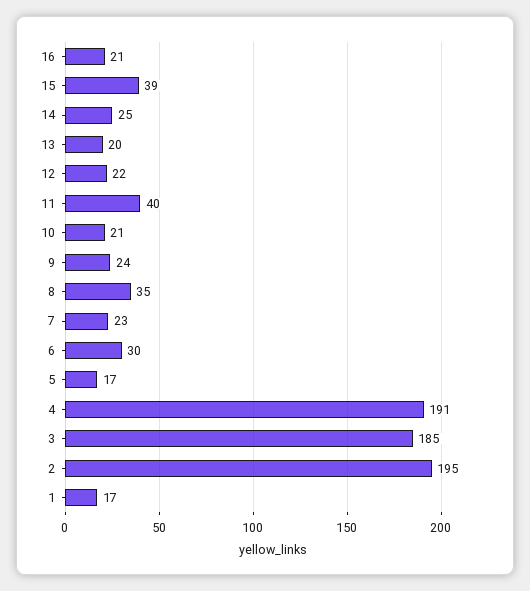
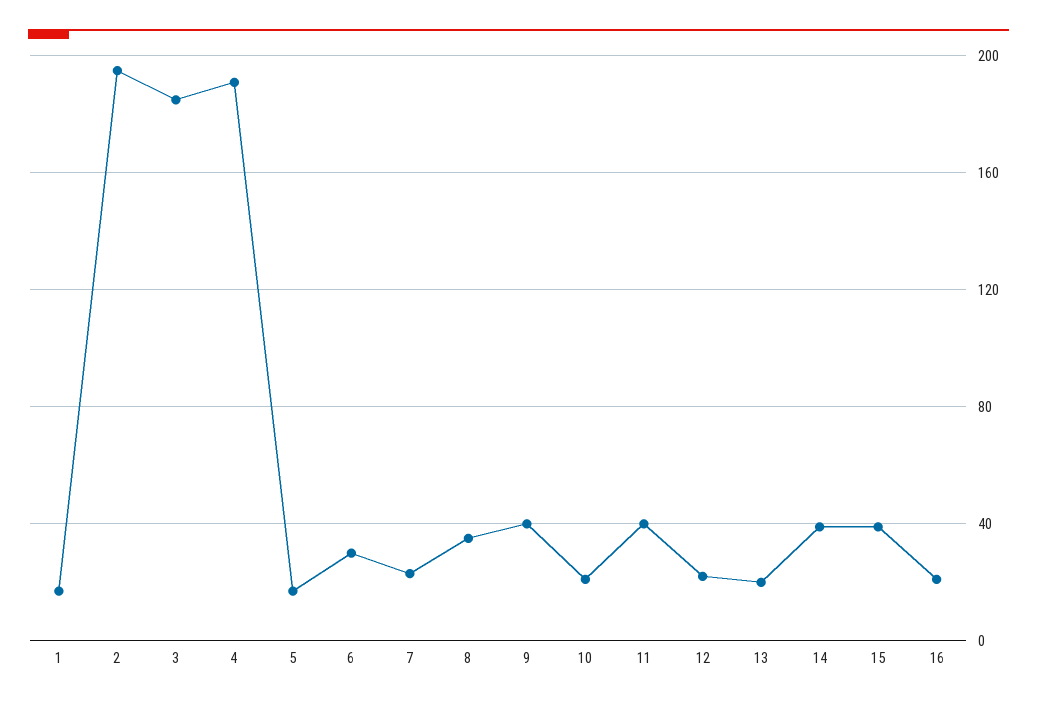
14: 25 -> 40
9: 24 -> 40

